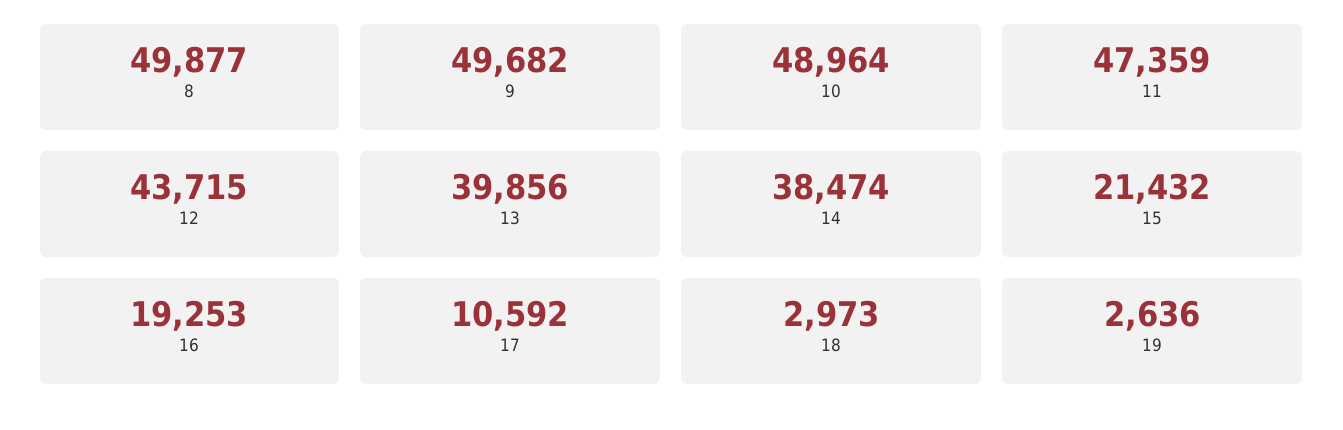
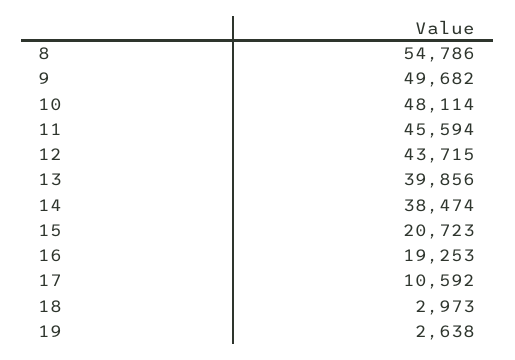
8: 49877 -> 54786
10: 48964 -> 48114
11: 47359 -> 45594
15: 21432 -> 20723
19: 2636 -> 2638

